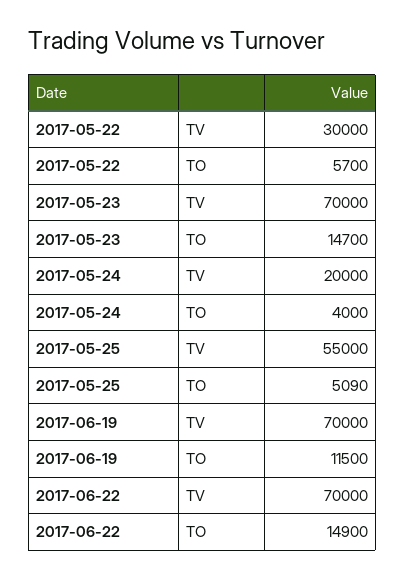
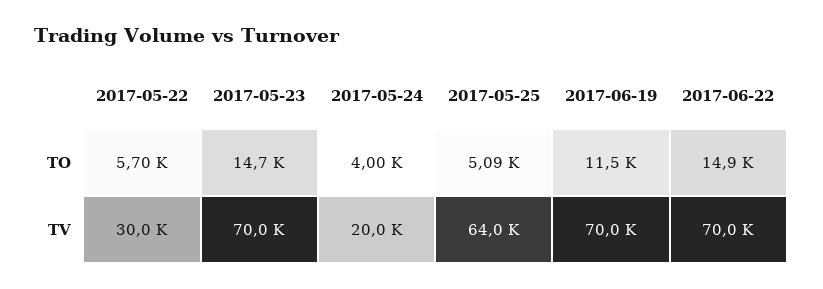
2017-05-25, TV: 55000 -> 64000

